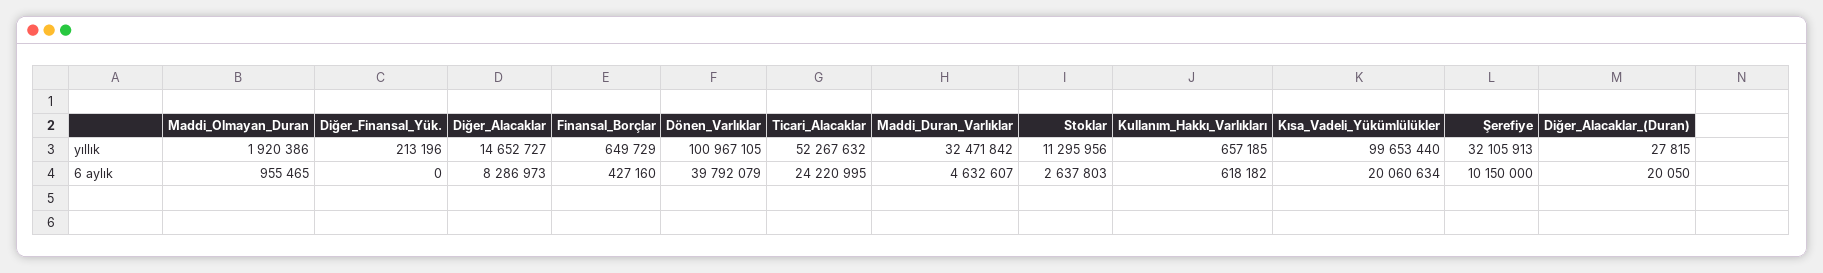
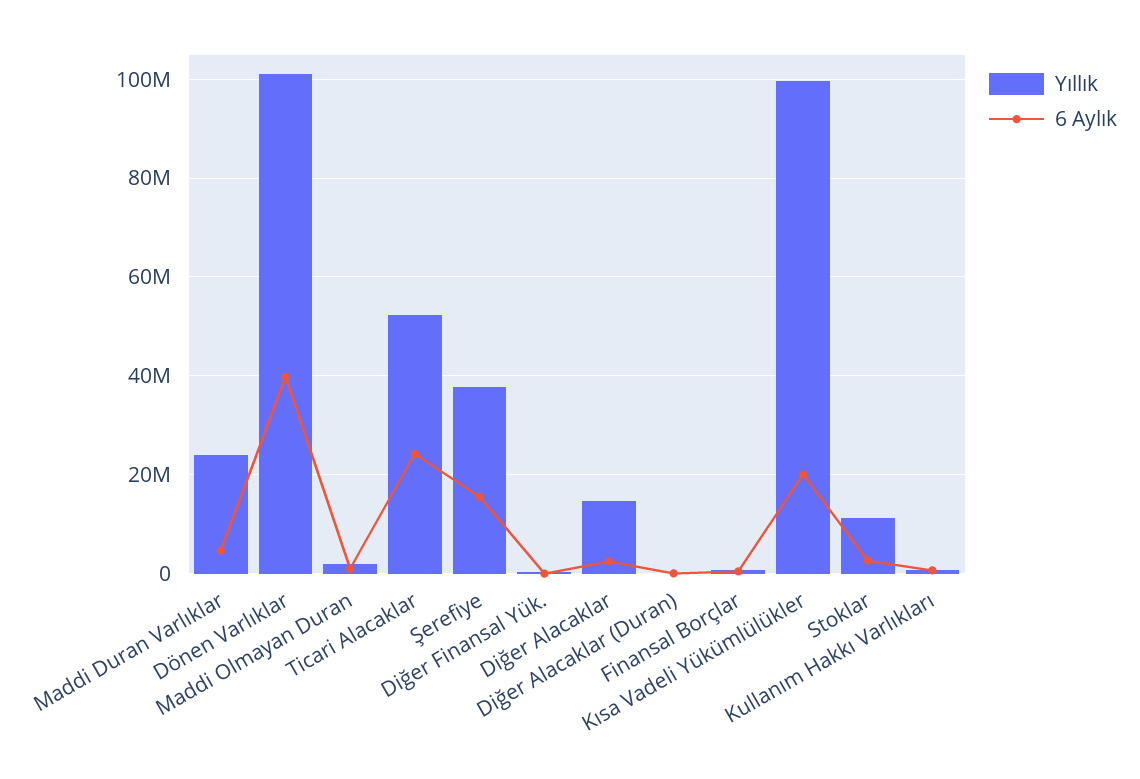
yıllık, Maddi_Duran_Varlıklar: 32471842 -> 24000000
yıllık, Şerefiye: 32105913 -> 38000000
6 aylık, Diğer_Alacaklar: 8286973 -> 2000000
6 aylık, Şerefiye: 10150000 -> 16000000

